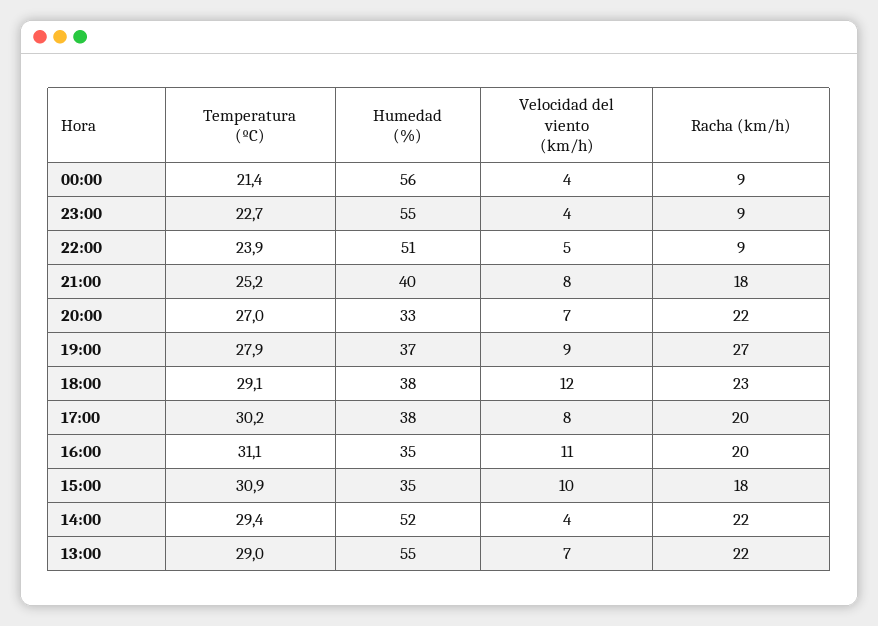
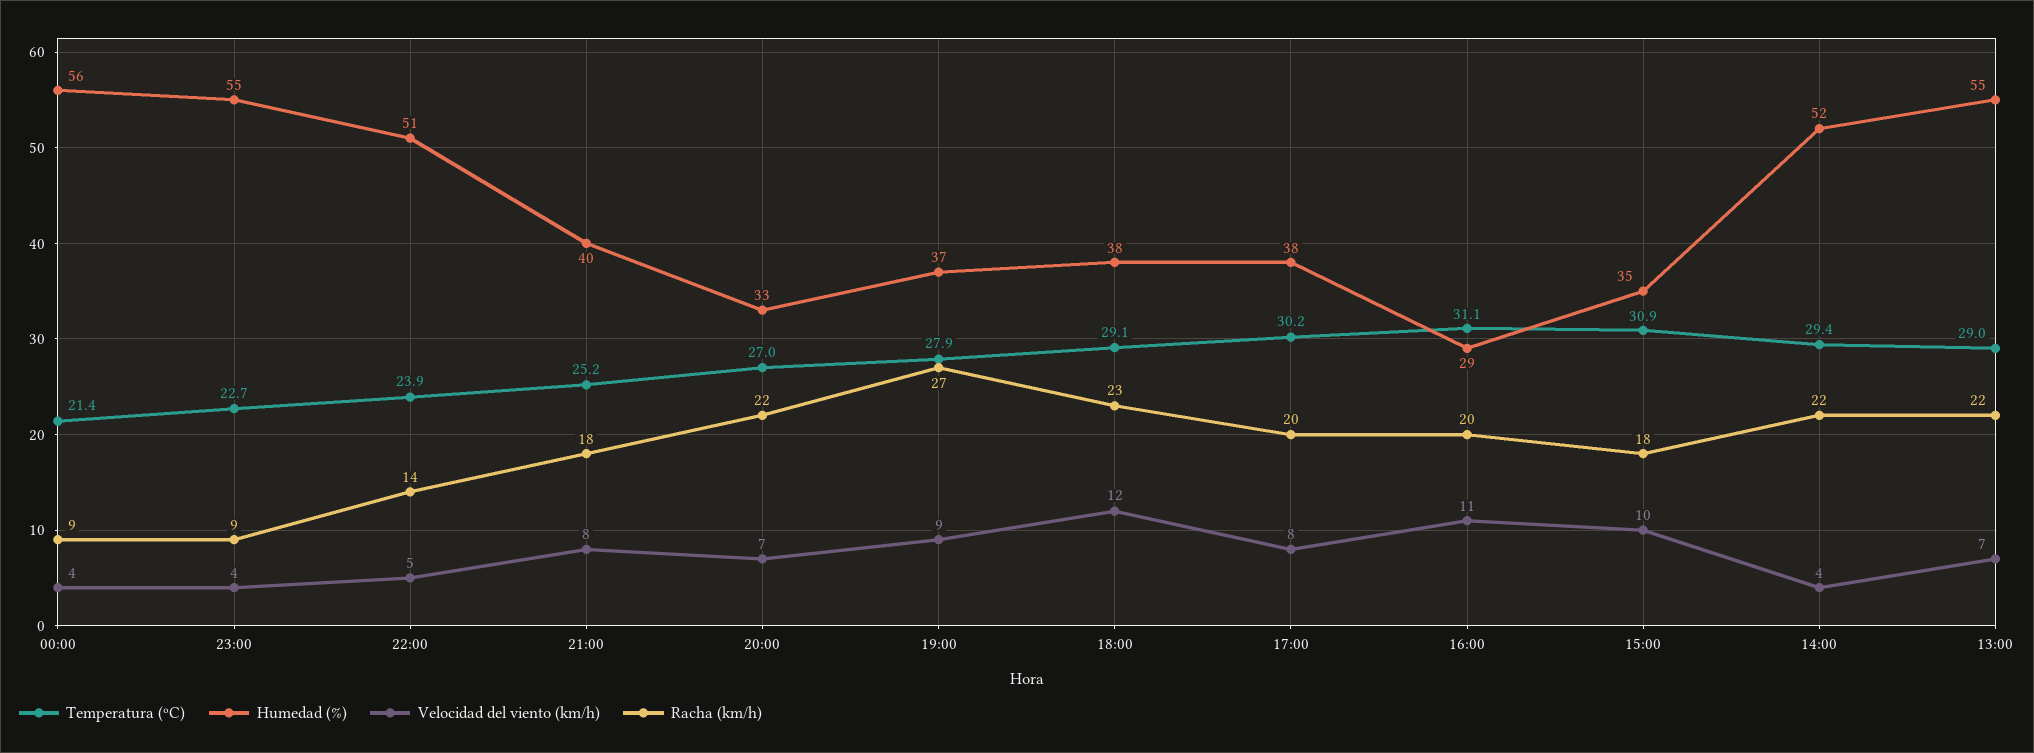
Racha (km/h), 22:00: 9 -> 14
Humedad (%), 16:00: 35 -> 29

